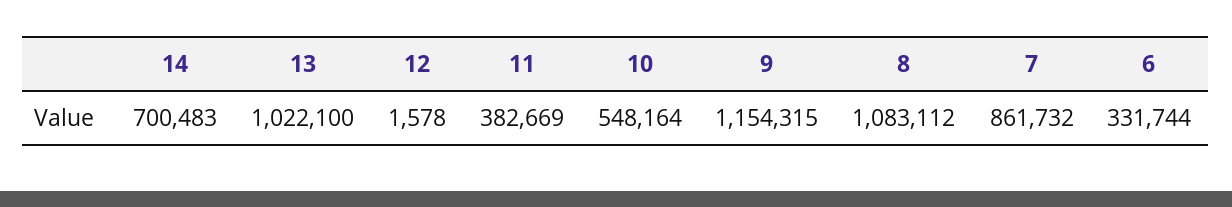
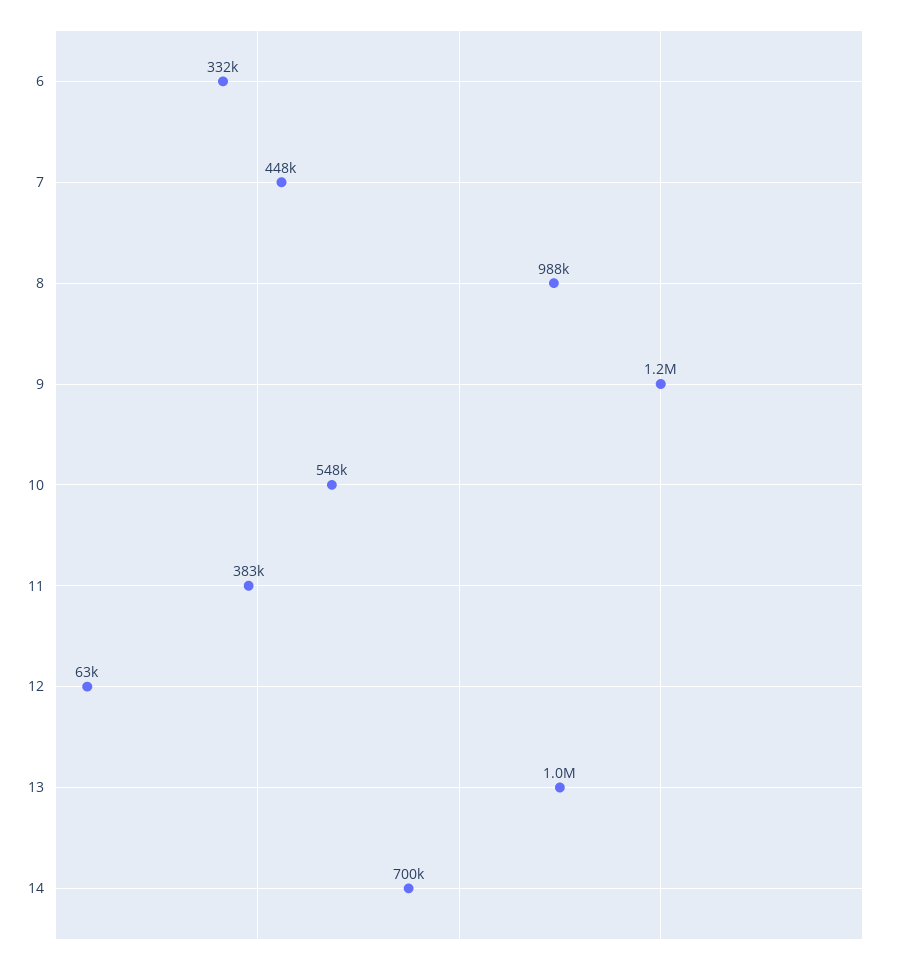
12: 1578 -> 63000
8: 1083112 -> 988000
7: 861732 -> 448000

